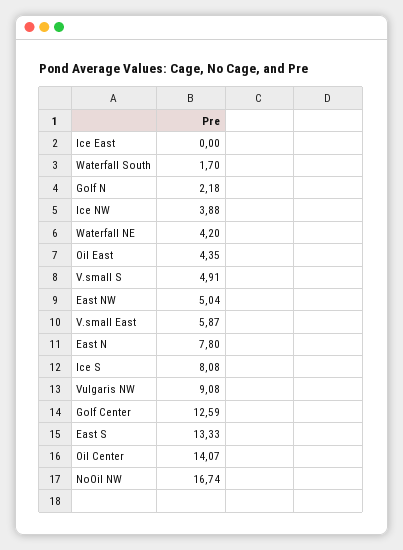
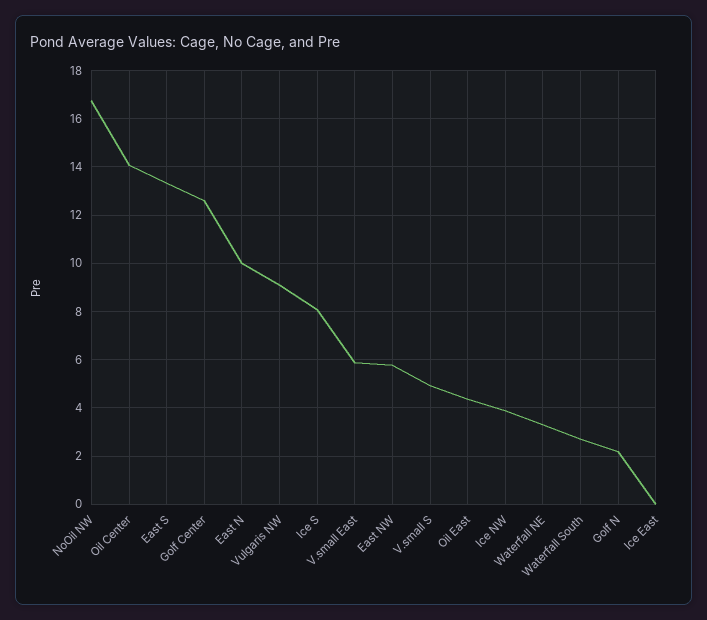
Waterfall South: 1.7 -> 2.75
Waterfall NE: 4.2 -> 3.25
East NW: 5.04 -> 5.75
East N: 7.8 -> 10

